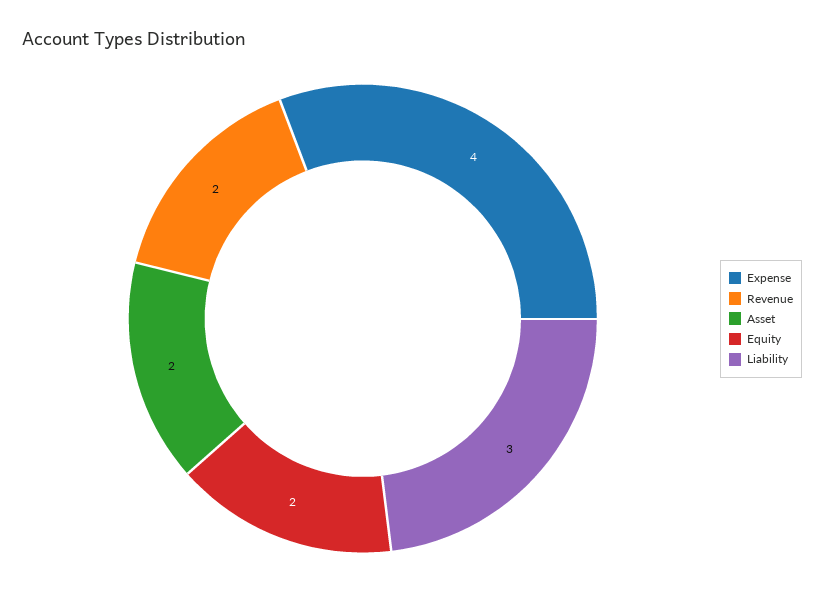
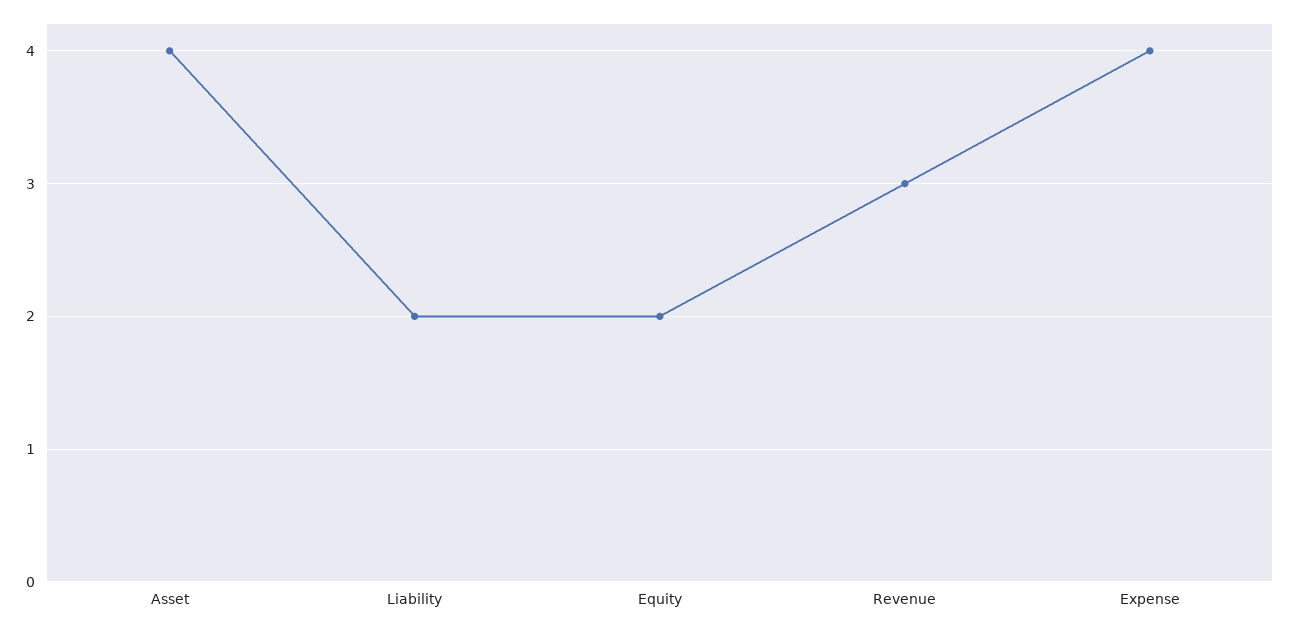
Revenue: 2 -> 3
Asset: 2 -> 4
Liability: 3 -> 2

